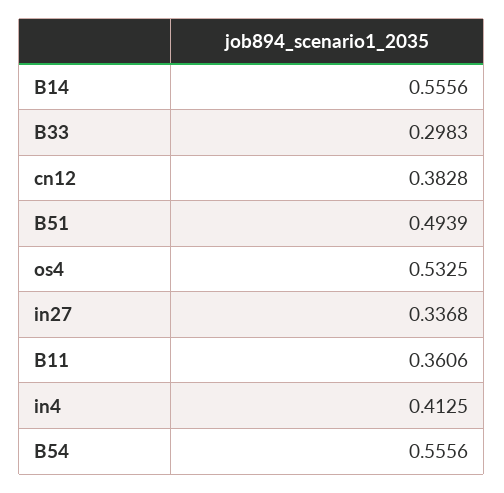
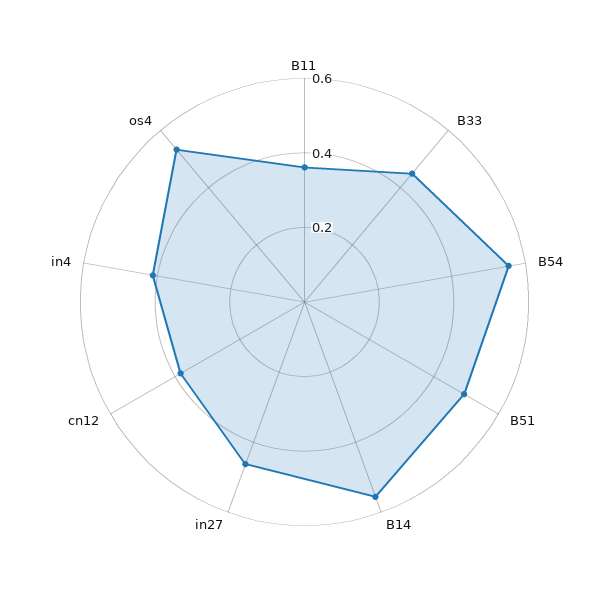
B33: 0.2983 -> 0.45
in27: 0.3368 -> 0.45

